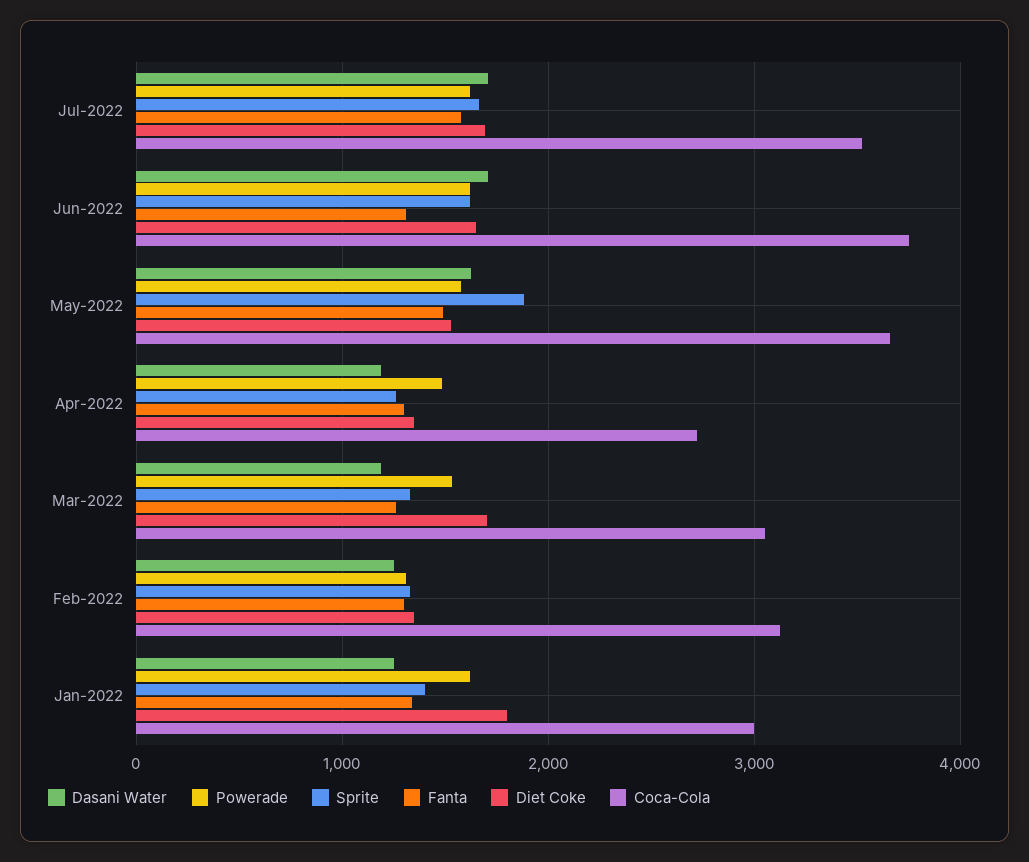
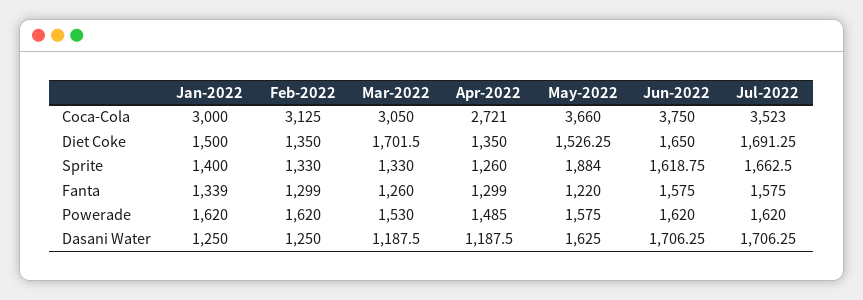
Fanta, Jun-2022: 1300 -> 1575
Fanta, May-2022: 1500 -> 1220
Powerade, Feb-2022: 1300 -> 1620
Diet Coke, Jan-2022: 1800 -> 1500

